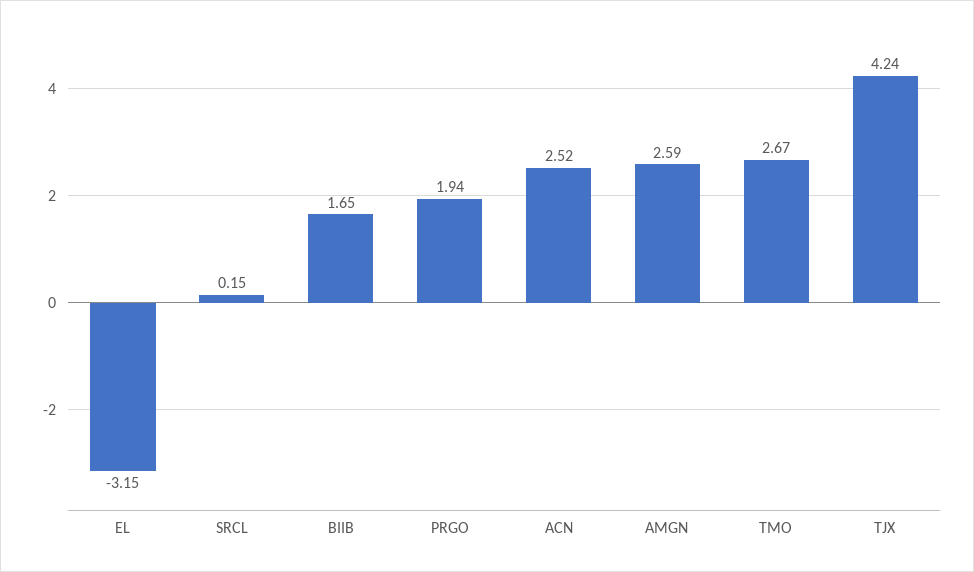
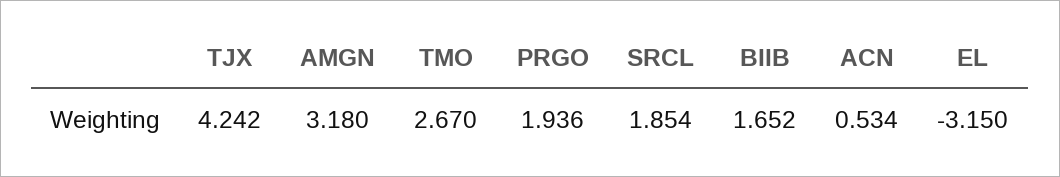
SRCL: 0.15 -> 1.854
ACN: 2.52 -> 0.534
AMGN: 2.59 -> 3.18

